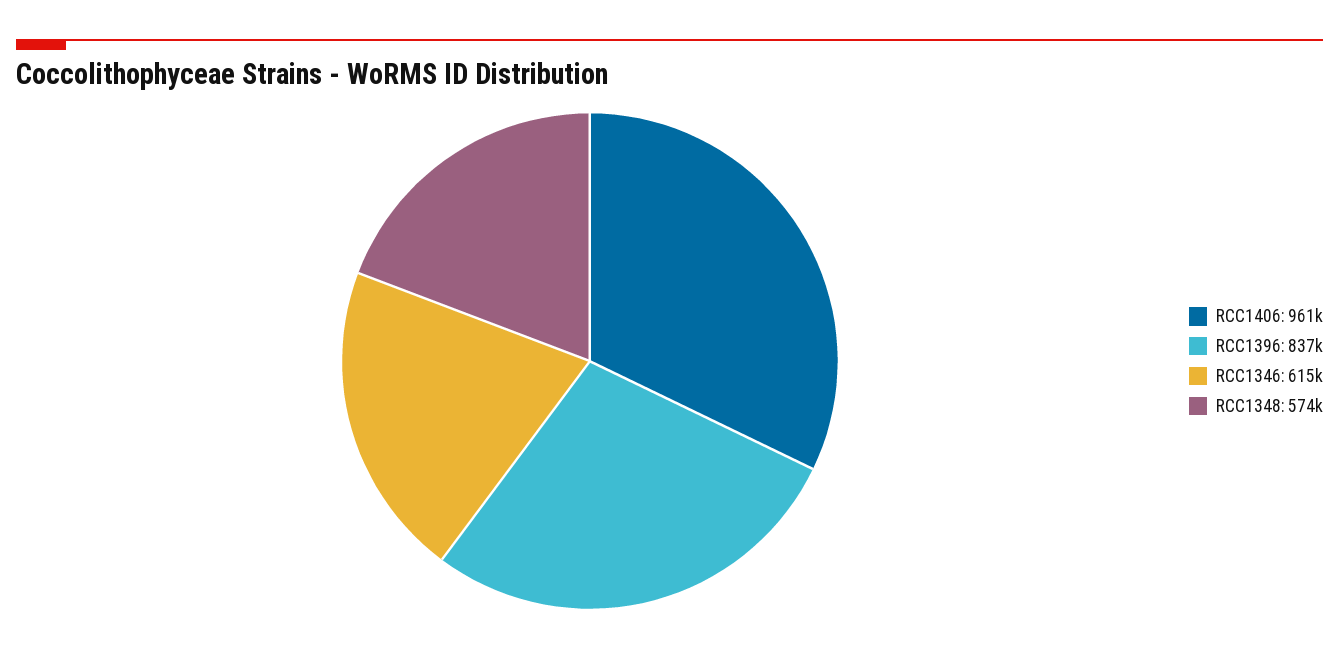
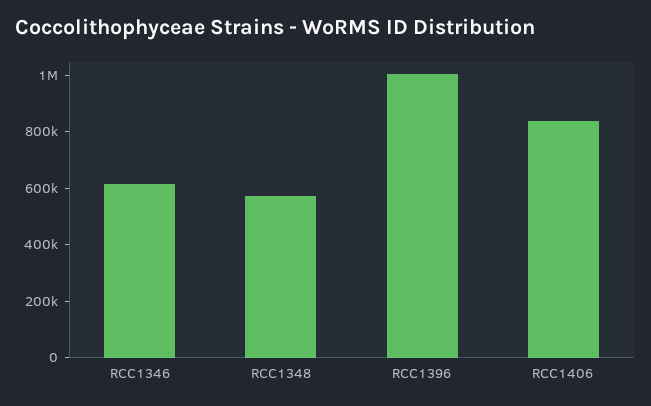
RCC1406: 961000 -> 850000
RCC1396: 837000 -> 1000000

